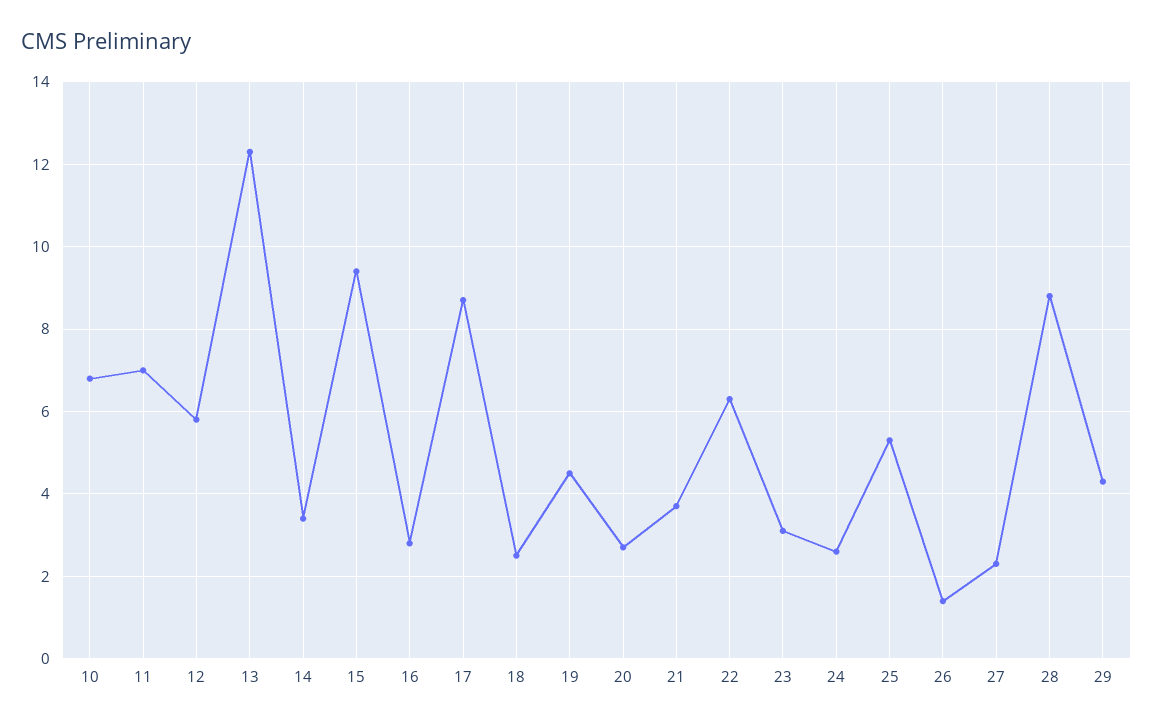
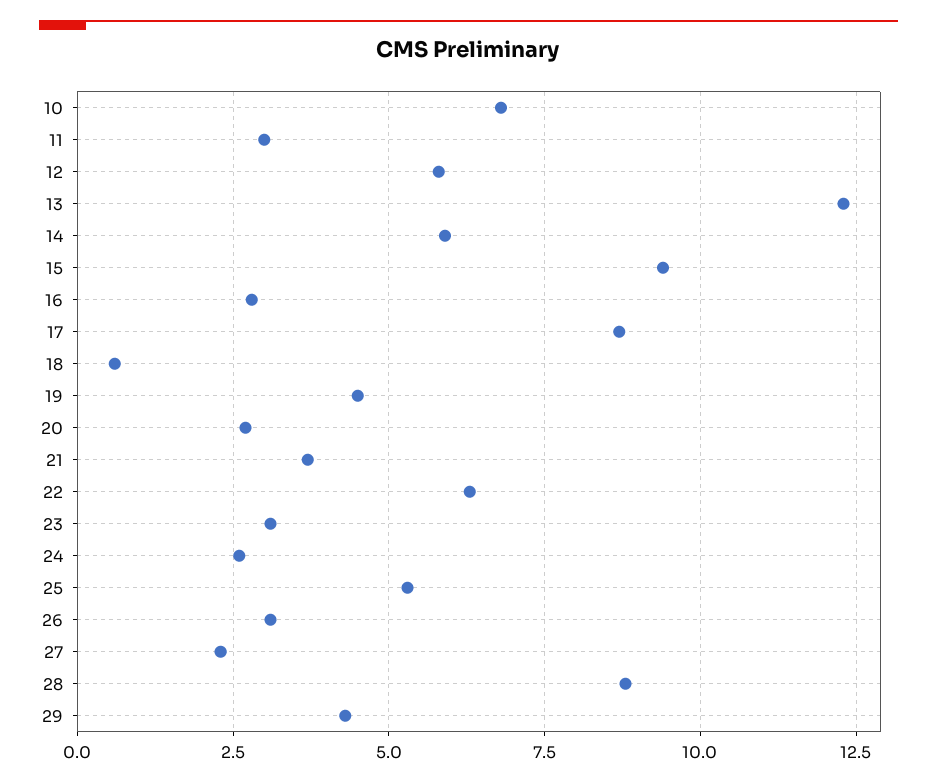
11: 7 -> 3
14: 3.5 -> 6
18: 2.5 -> 0.5
26: 1.5 -> 3

